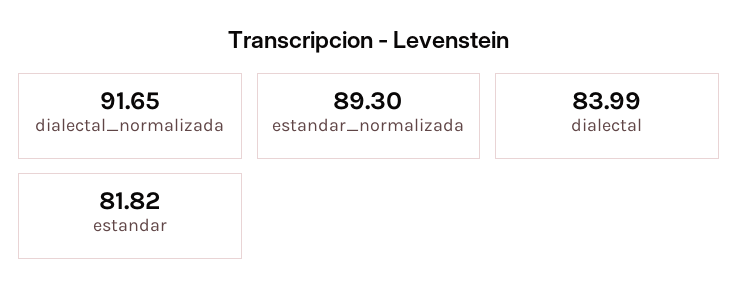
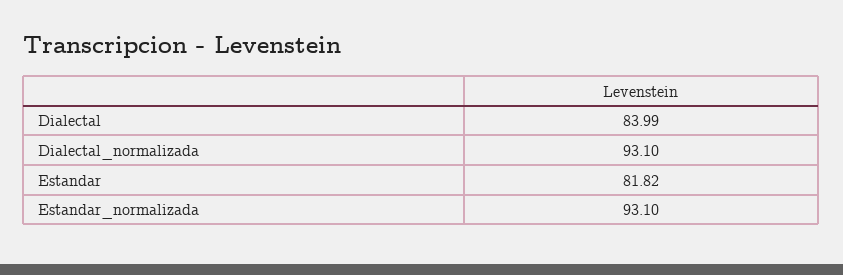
dialectal_normalizada: 91.65 -> 93.1
estandar_normalizada: 89.3 -> 93.1

